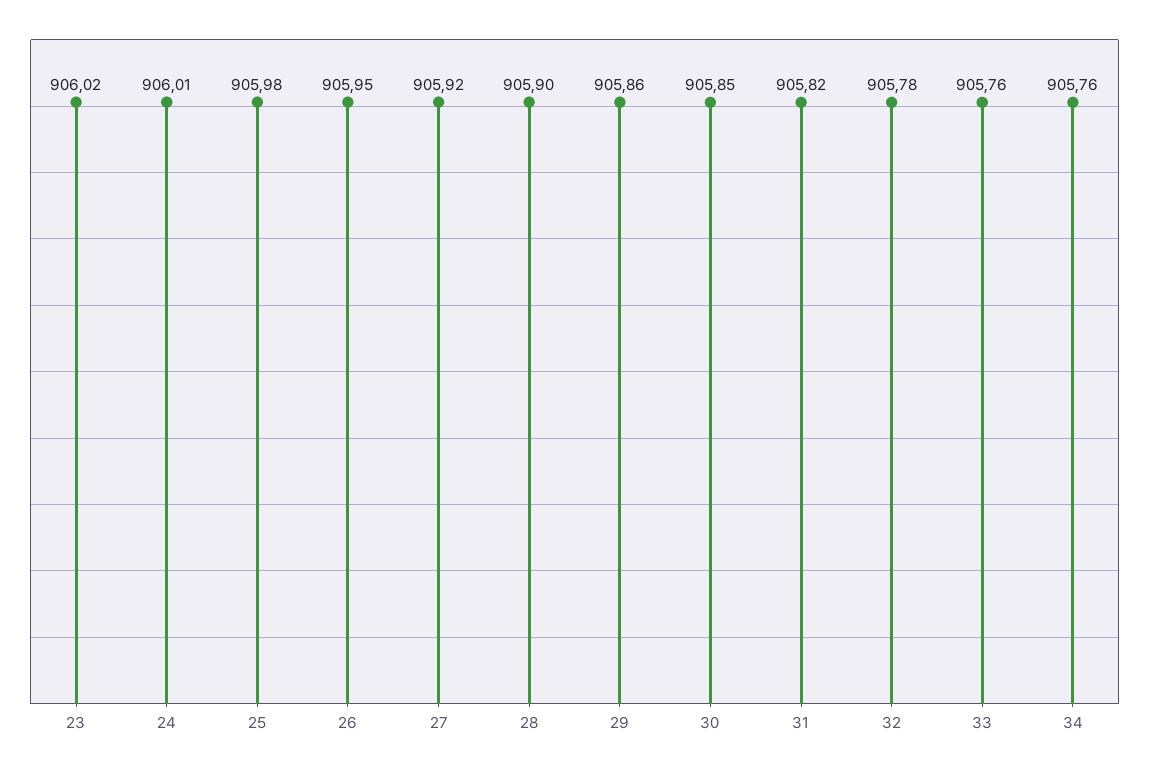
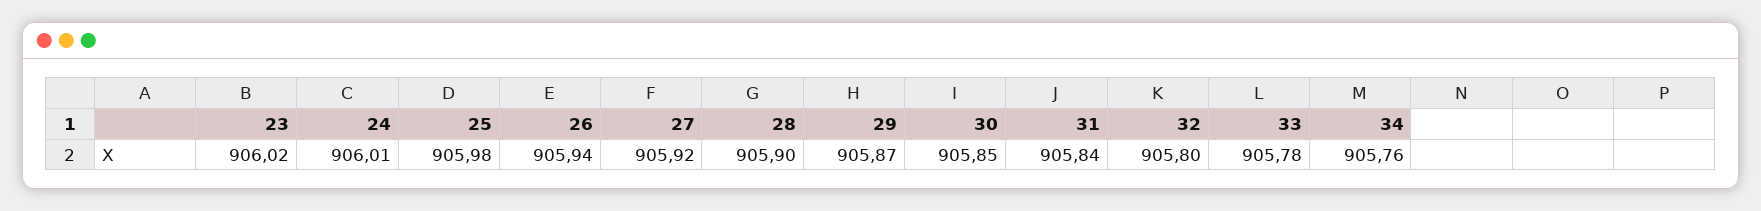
26: 905.95 -> 905.94
29: 905.86 -> 905.87
31: 905.82 -> 905.84
32: 905.78 -> 905.8
33: 905.76 -> 905.78

